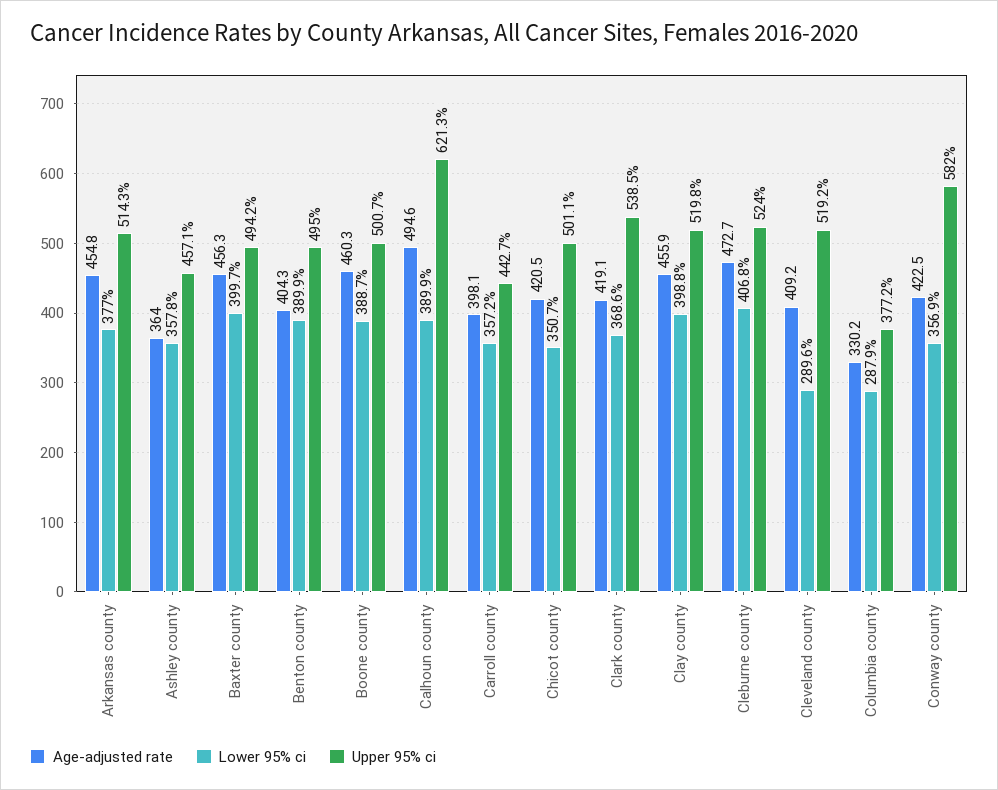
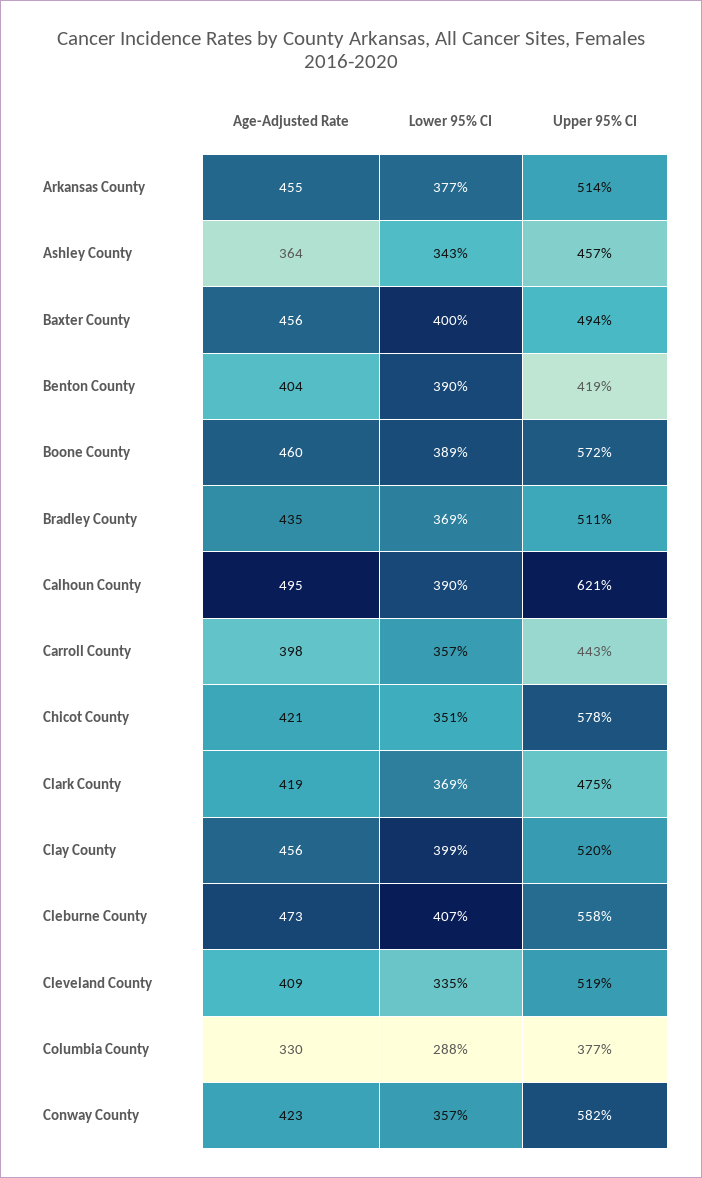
Lower 95% ci, Ashley county: 357.8 -> 343
Upper 95% ci, Benton county: 495 -> 419
Upper 95% ci, Boone county: 500.7 -> 572
Upper 95% ci, Chicot county: 501.1 -> 578
Upper 95% ci, Clark county: 538.5 -> 475
Upper 95% ci, Cleburne county: 524 -> 558
Lower 95% ci, Cleveland county: 289.6 -> 335
Age-adjusted rate, Bradley County: none -> 435
Lower 95% ci, Bradley County: none -> 369
Upper 95% ci, Bradley County: none -> 511

